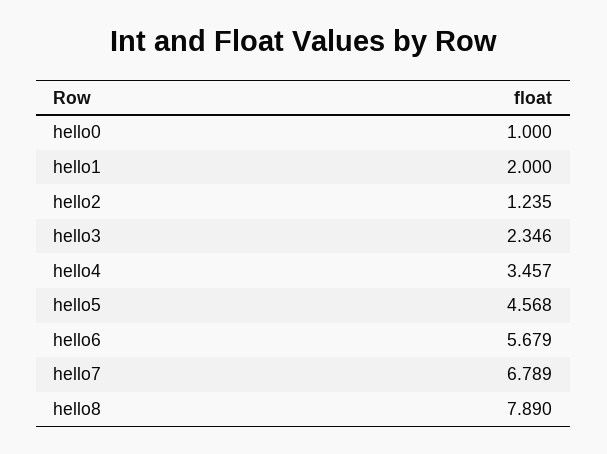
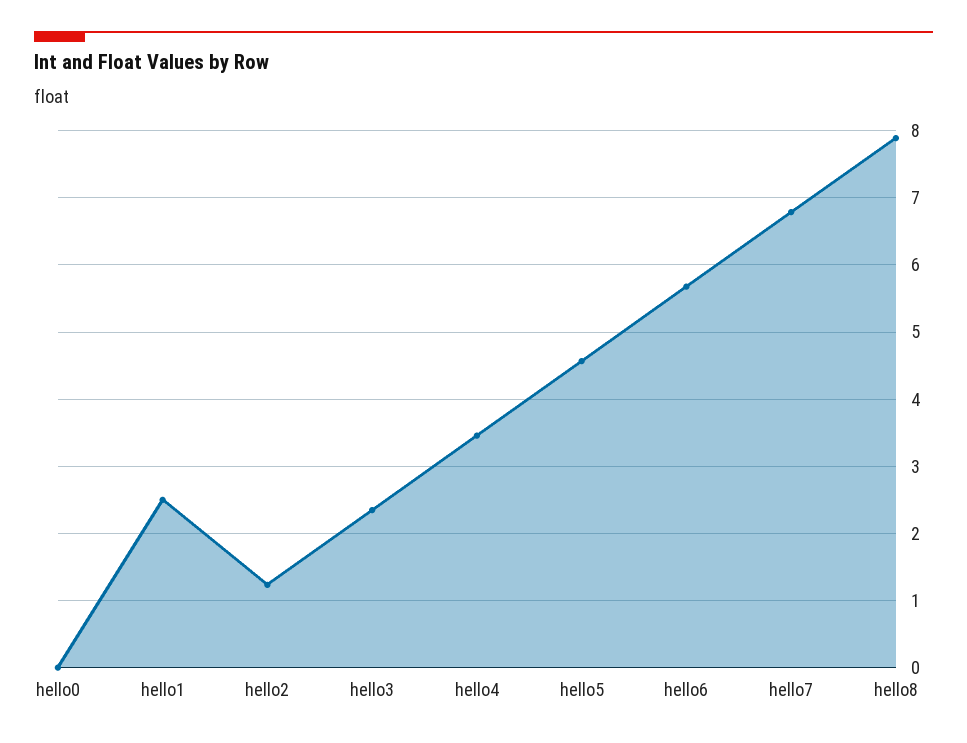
hello0: 1 -> 0
hello1: 2 -> 2.5

